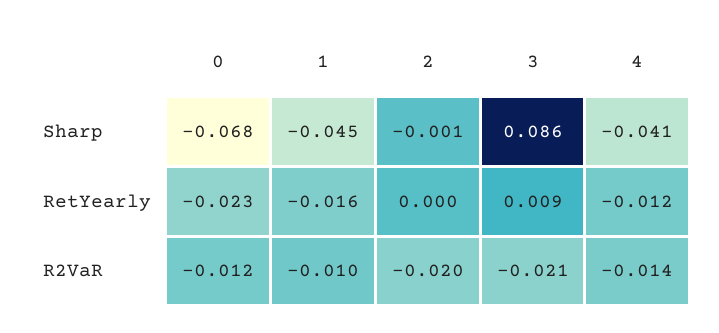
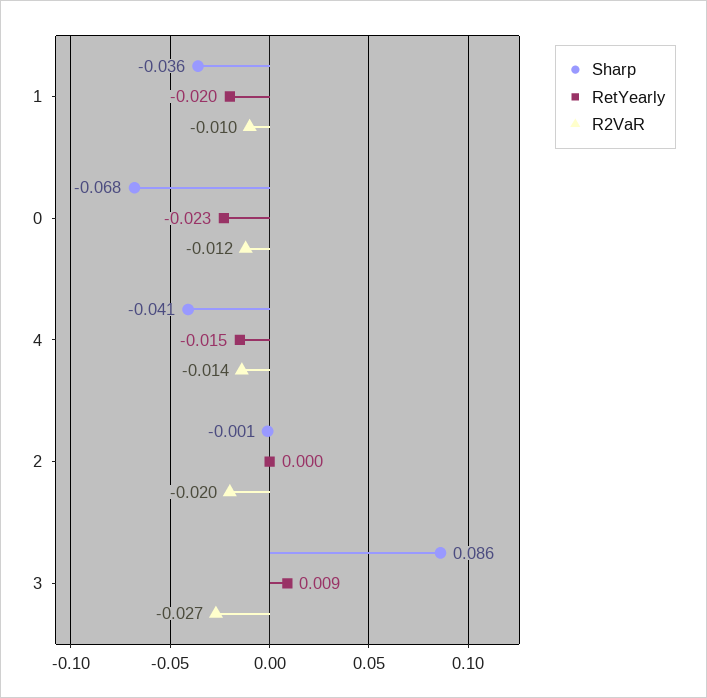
Sharp, 1: -0.045 -> -0.036
RetYearly, 1: -0.016 -> -0.02
RetYearly, 4: -0.012 -> -0.015
R2VaR, 3: -0.021 -> -0.027

